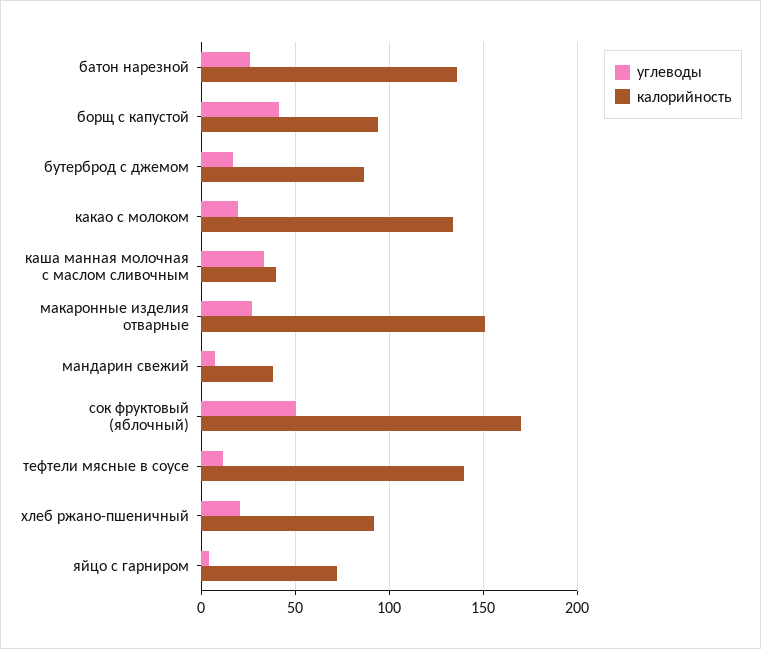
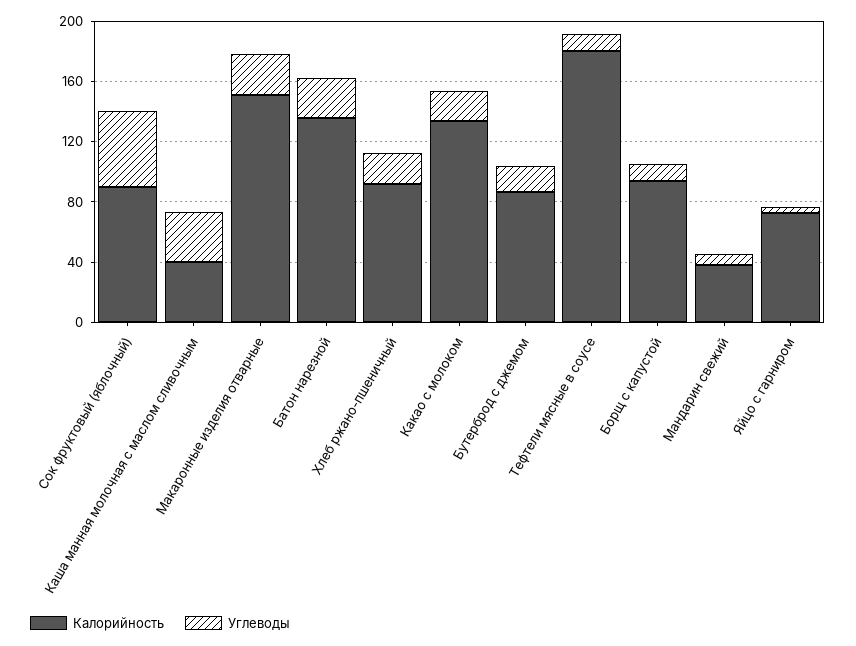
углеводы, борщ с капустой: 40 -> 10
калорийность, сок фруктовый (яблочный): 170 -> 90
калорийность, тефтели мясные в соусе: 140 -> 180

